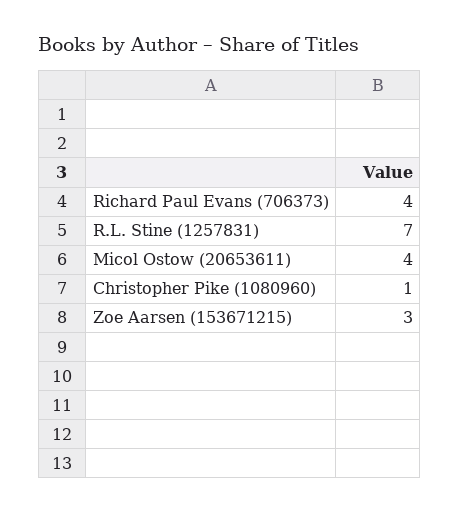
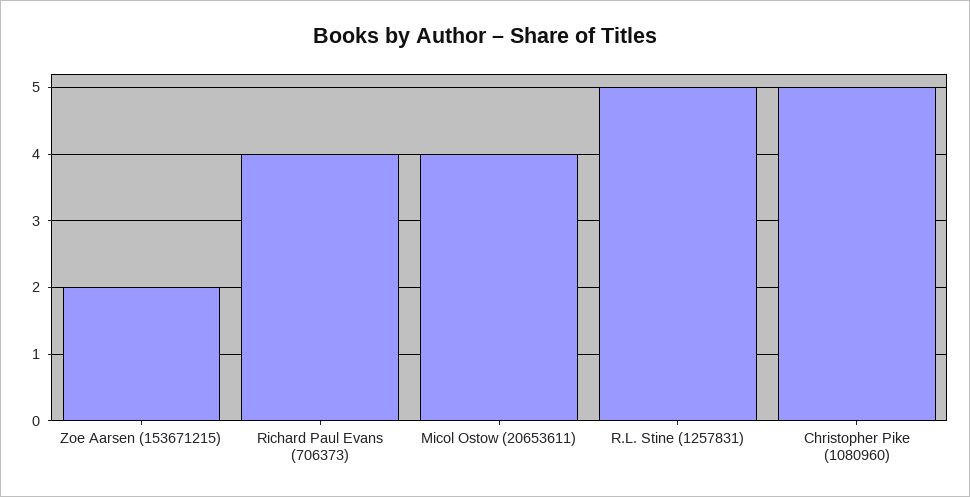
R.L. Stine (1257831): 7 -> 5
Christopher Pike (1080960): 1 -> 5
Zoe Aarsen (153671215): 3 -> 2

